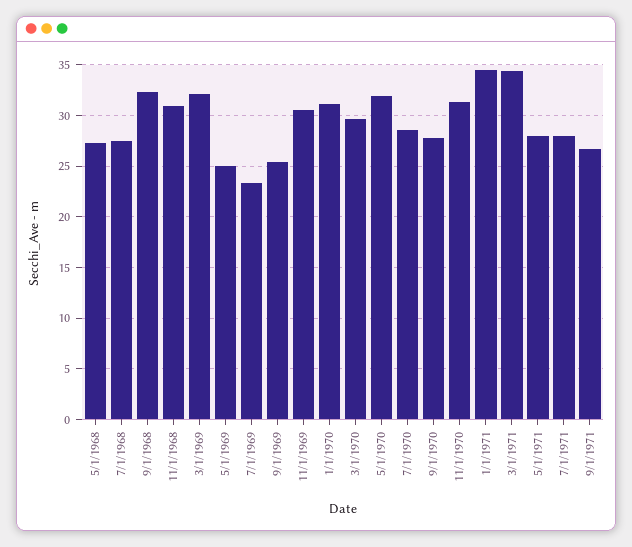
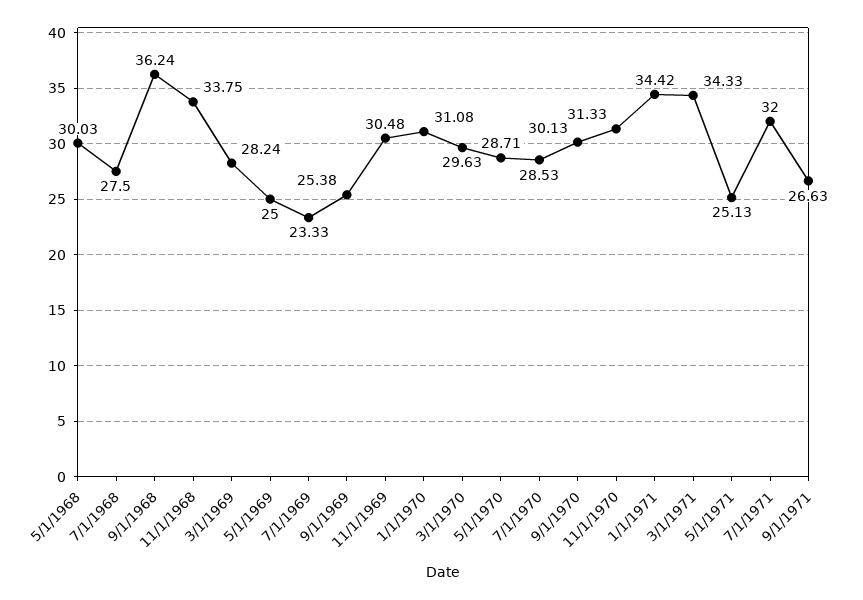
5/1/1968: 27 -> 30.03
9/1/1968: 32 -> 36.24
11/1/1968: 31 -> 33.75
3/1/1969: 32 -> 28.24
5/1/1970: 32 -> 28.71
9/1/1970: 28 -> 30.13
5/1/1971: 28 -> 25.13
7/1/1971: 28 -> 32

